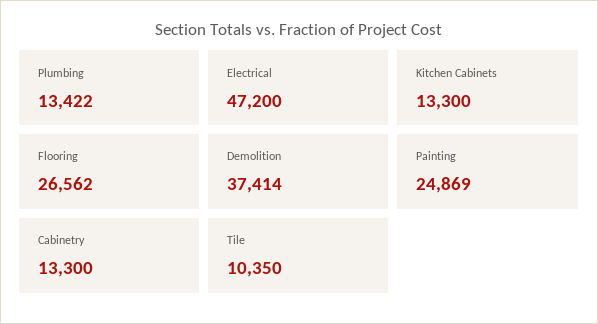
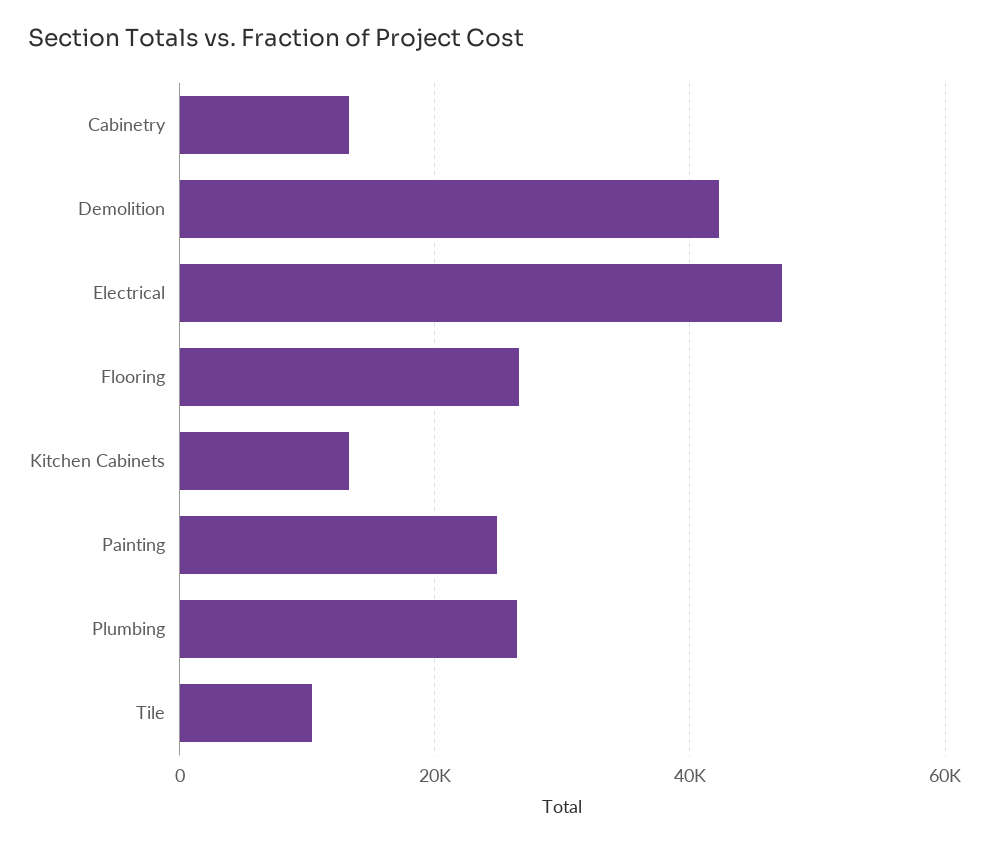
Plumbing: 13422 -> 26000
Demolition: 37414 -> 42000

